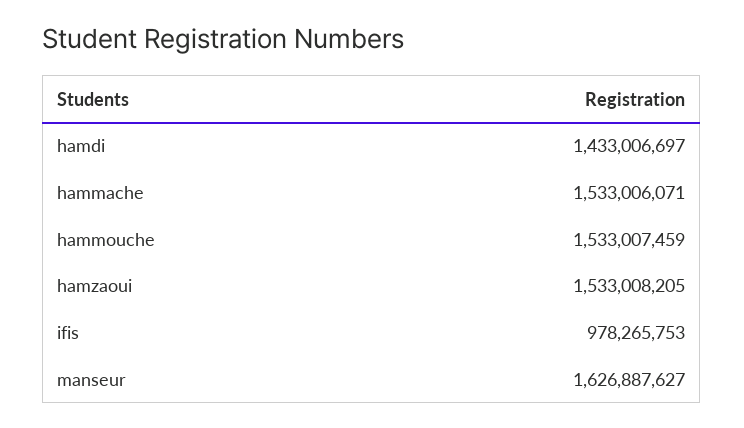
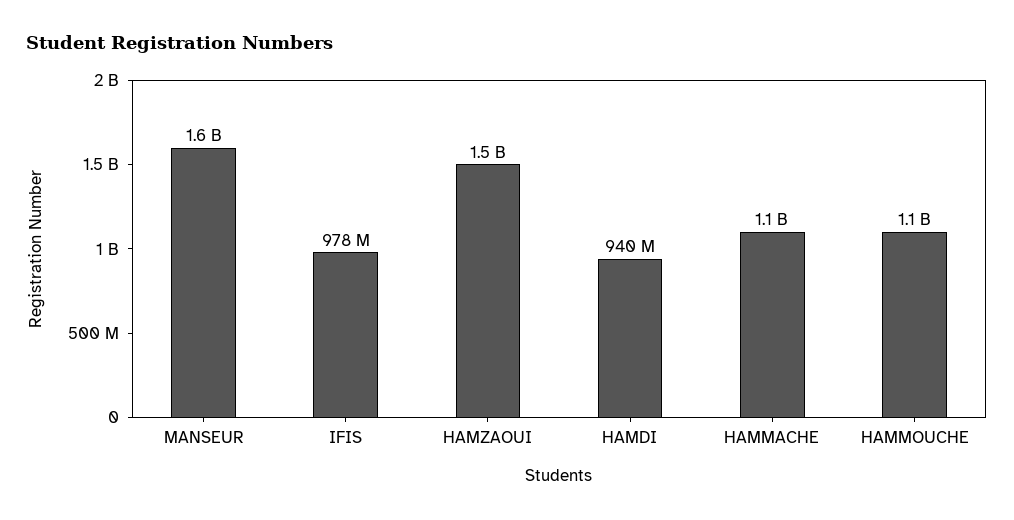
hamdi: 1433006697 -> 940000000
hammache: 1533006071 -> 1100000000
hammouche: 1533007459 -> 1100000000

